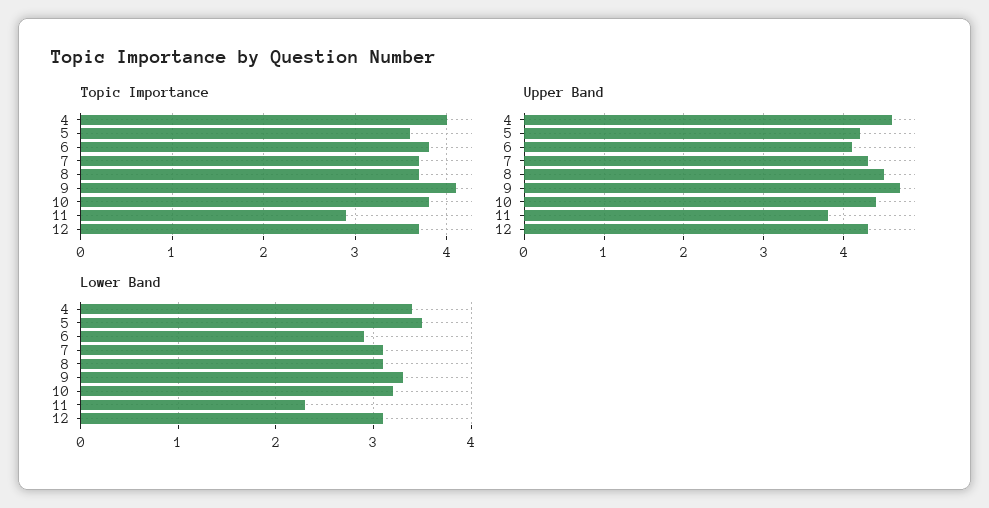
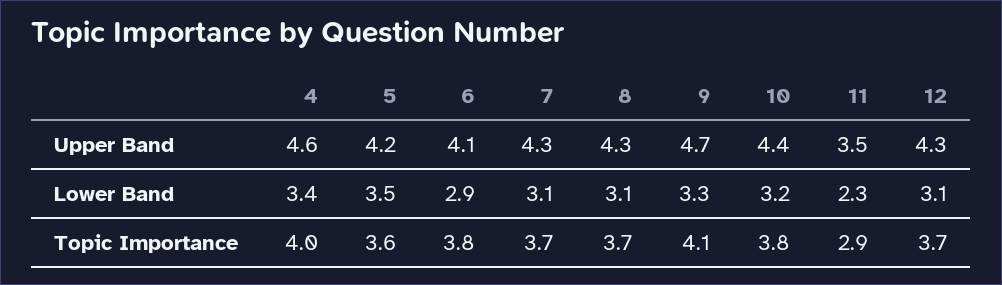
Upper Band, 8: 4.5 -> 4.3
Upper Band, 11: 3.8 -> 3.5

